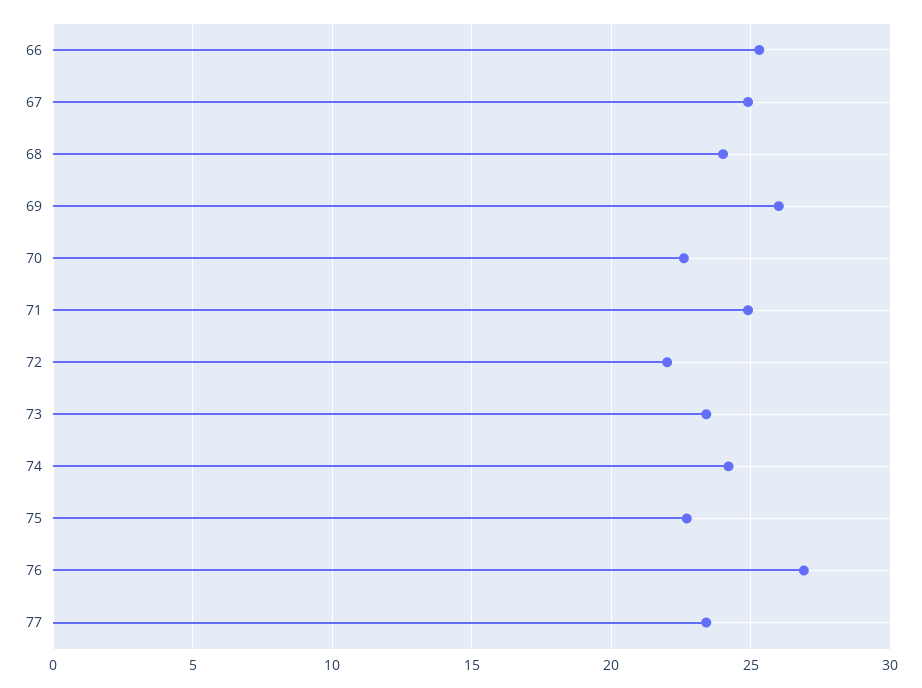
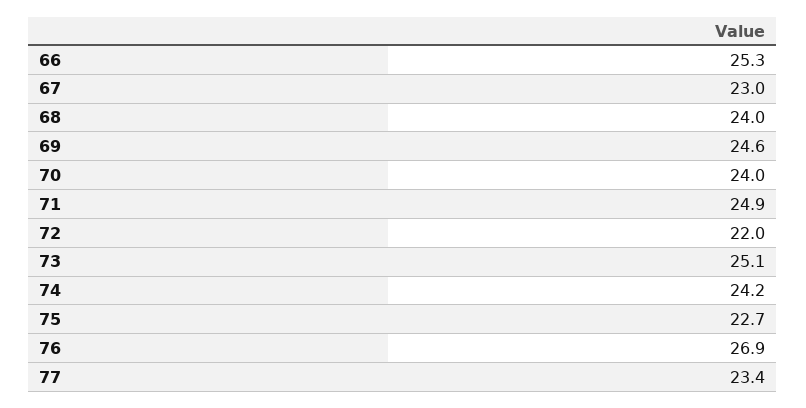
67: 25 -> 23
69: 26 -> 24.6
70: 22.5 -> 24
73: 23.5 -> 25.1

